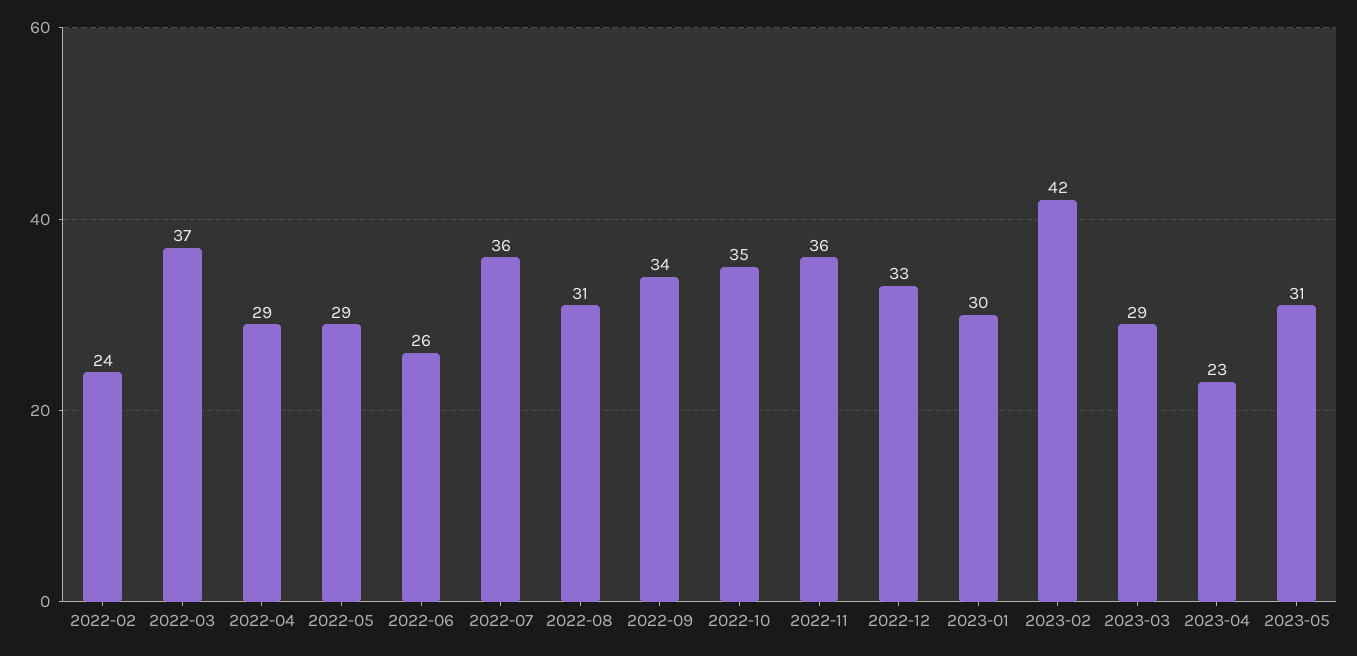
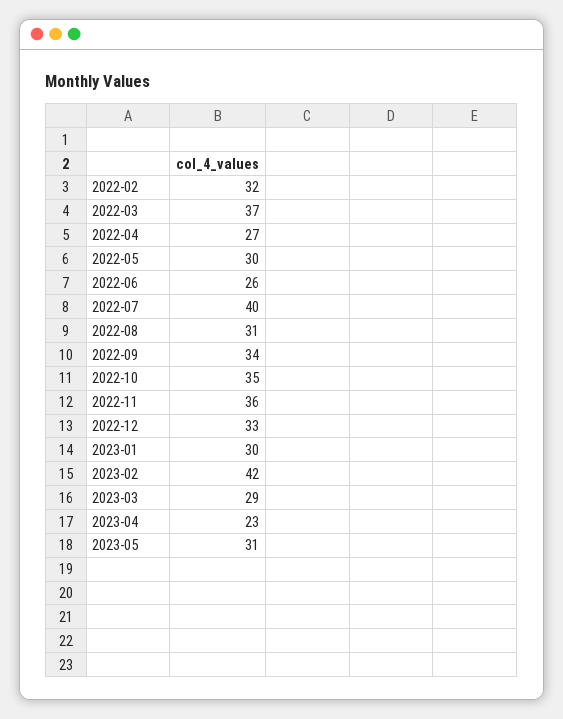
2022-02: 24 -> 32
2022-04: 29 -> 27
2022-05: 29 -> 30
2022-07: 36 -> 40

